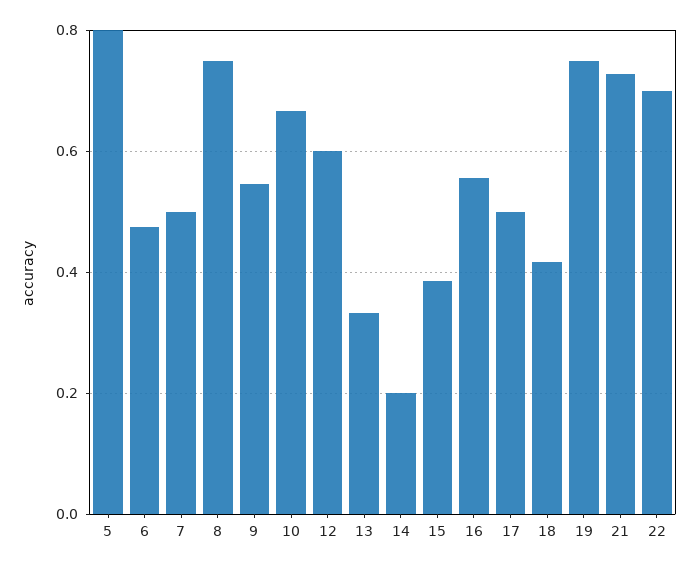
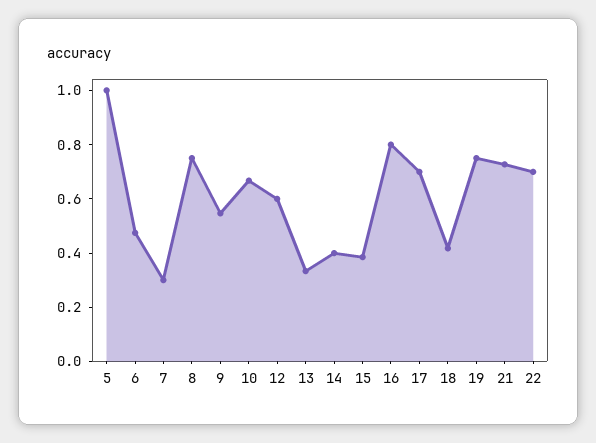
5: 0.8 -> 1
7: 0.5 -> 0.3
14: 0.2 -> 0.4
16: 0.56 -> 0.8
17: 0.5 -> 0.7

